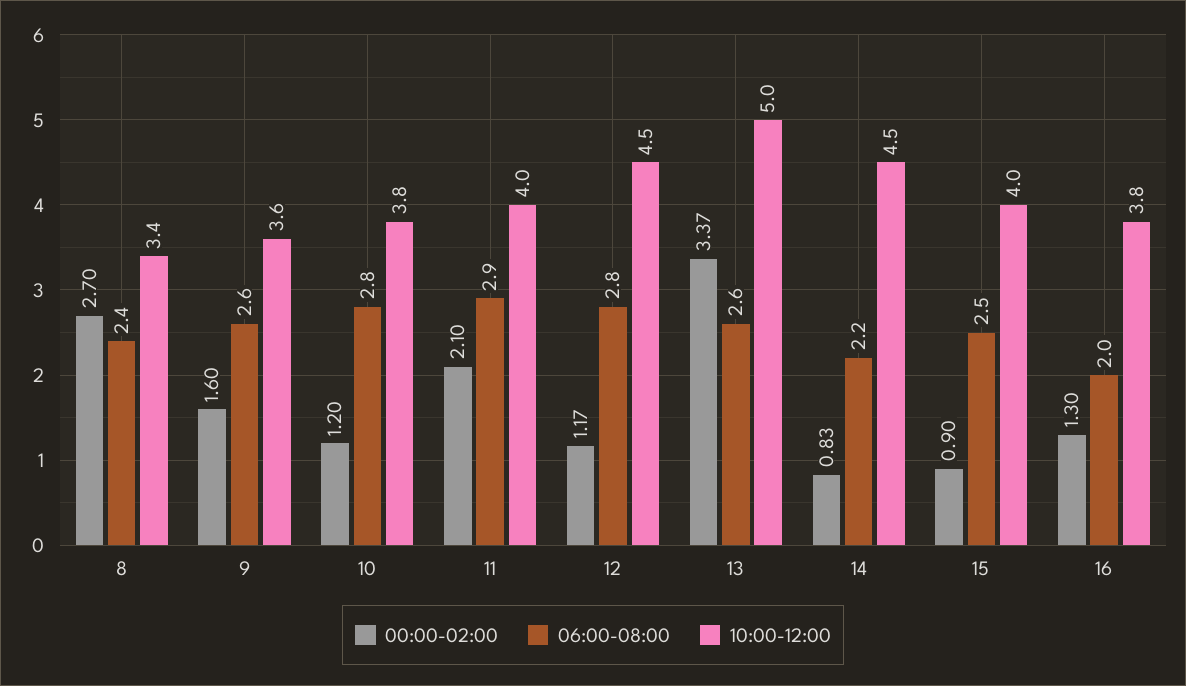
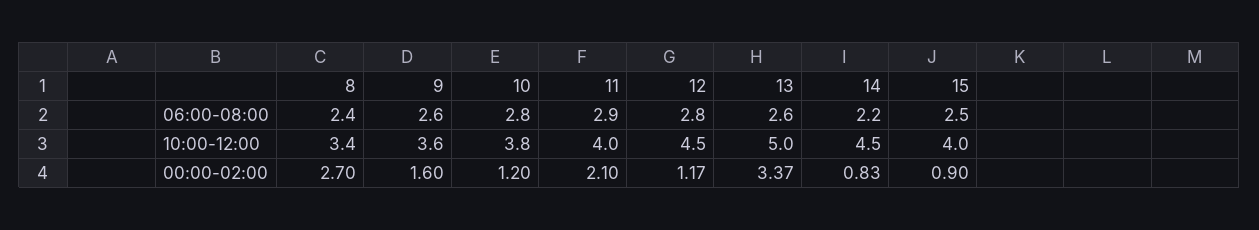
00:00-02:00, 16: 1.3 -> none
06:00-08:00, 16: 2 -> none
10:00-12:00, 16: 3.8 -> none

